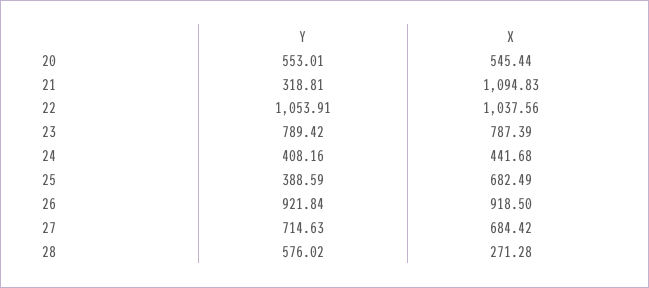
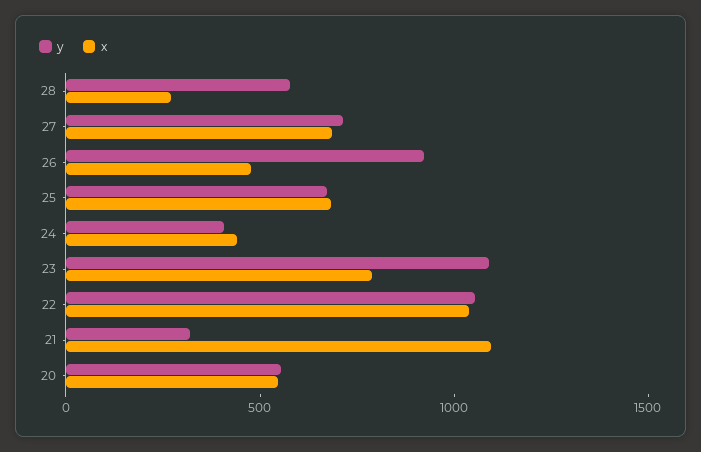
Y, 23: 789.42 -> 1100
Y, 25: 388.59 -> 700
X, 26: 918.5 -> 500

